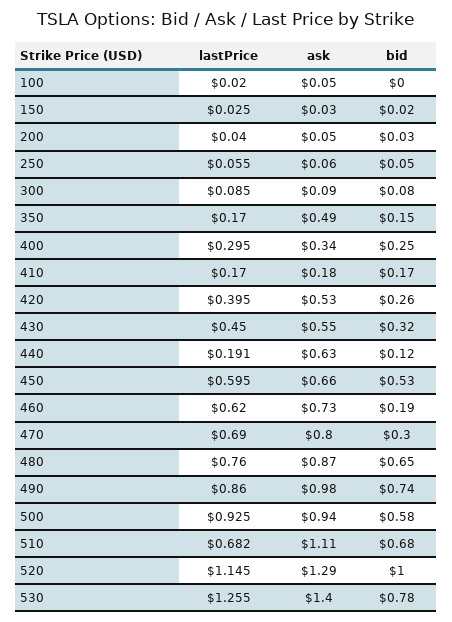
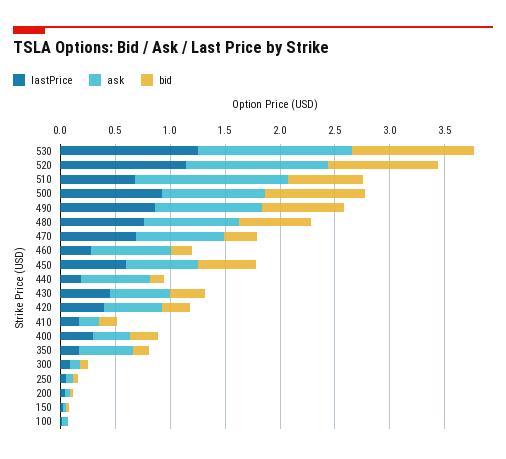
lastPrice, 460: 0.62 -> 0.3
bid, 500: 0.58 -> 0.9
ask, 510: 1.11 -> 1.4
bid, 530: 0.78 -> 1.1

